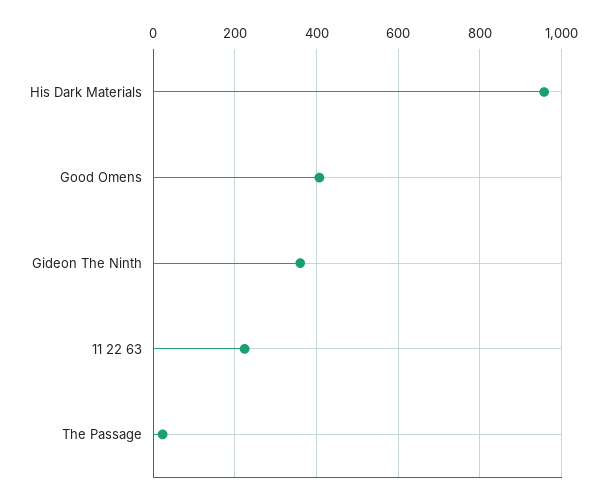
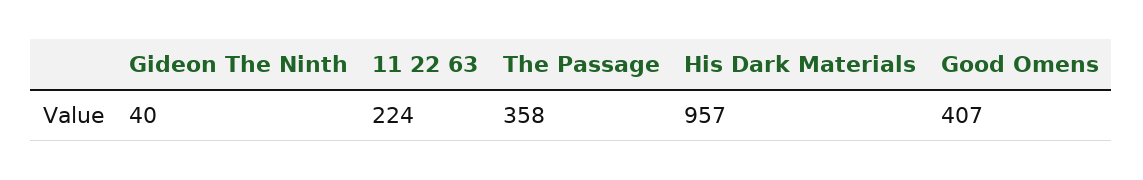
Gideon The Ninth: 360 -> 40
The Passage: 20 -> 358

